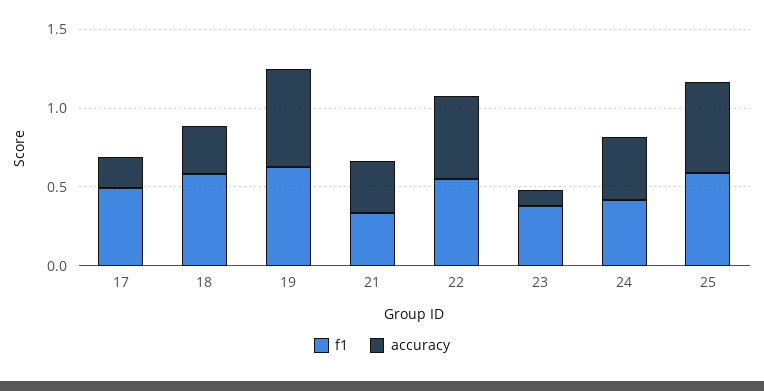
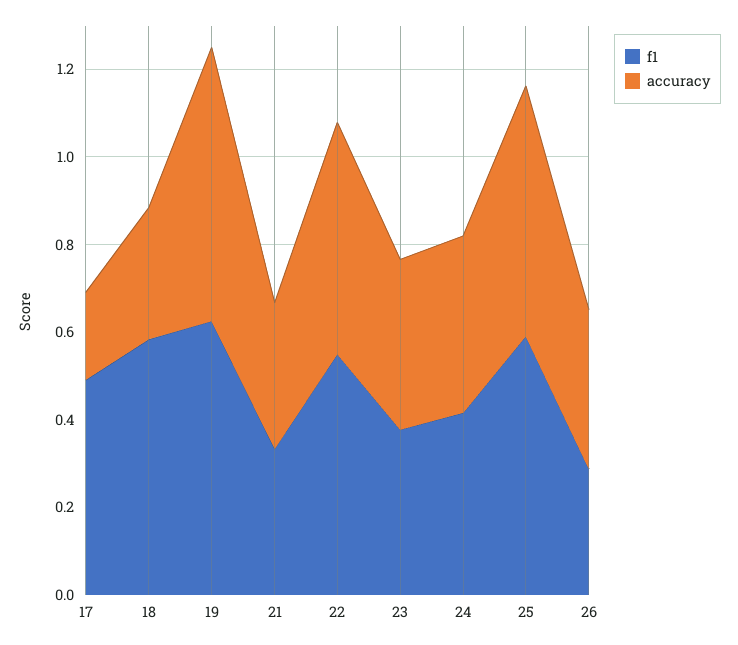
accuracy, 23: 0.1 -> 0.4
f1, 26: none -> 0.3
accuracy, 26: none -> 0.35

